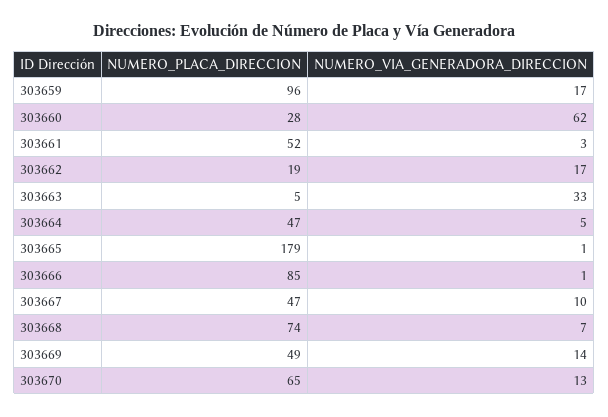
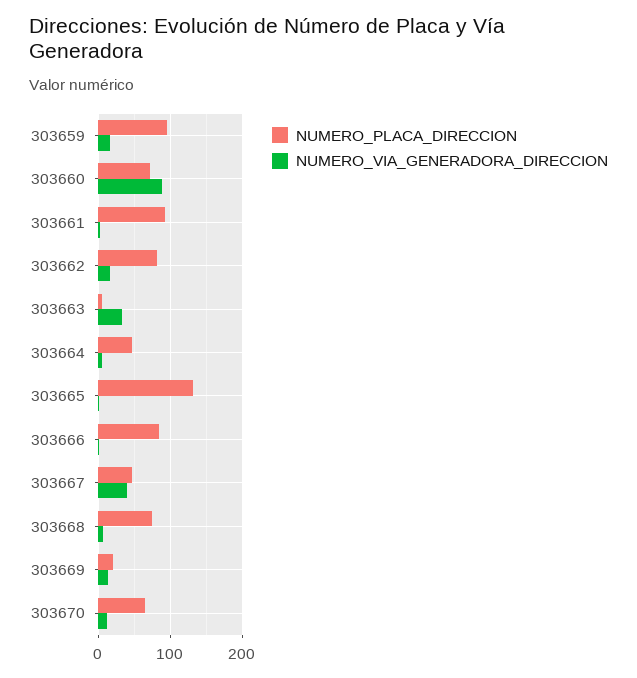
NUMERO_PLACA_DIRECCION, 303660: 28 -> 70
NUMERO_VIA_GENERADORA_DIRECCION, 303660: 62 -> 90
NUMERO_PLACA_DIRECCION, 303661: 52 -> 90
NUMERO_PLACA_DIRECCION, 303662: 19 -> 80
NUMERO_PLACA_DIRECCION, 303665: 179 -> 130
NUMERO_VIA_GENERADORA_DIRECCION, 303667: 10 -> 40
NUMERO_PLACA_DIRECCION, 303669: 49 -> 20

